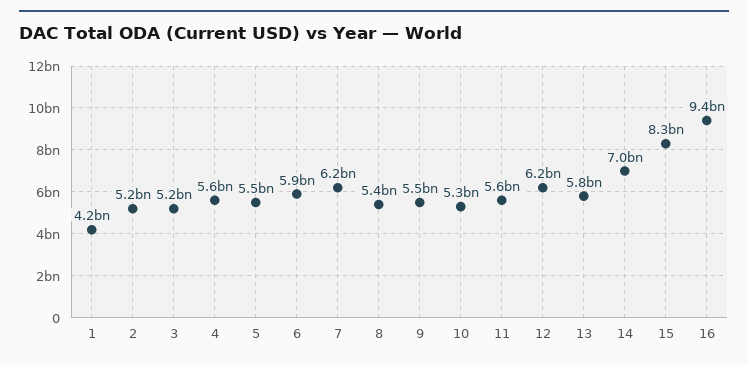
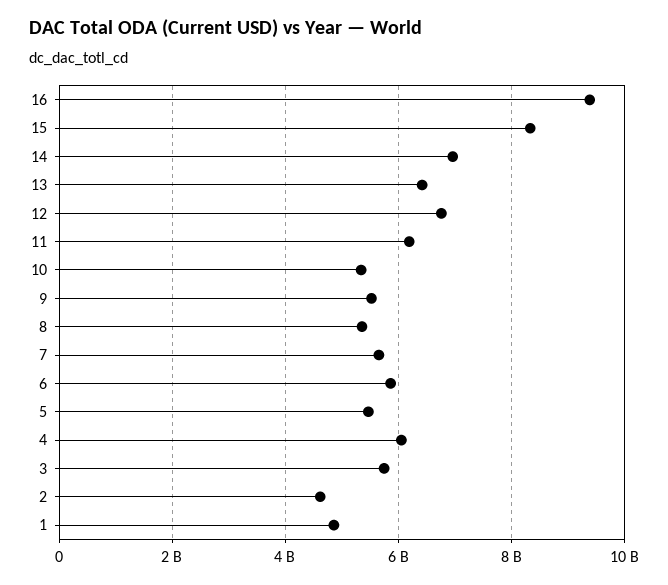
1: 4200000000 -> 4800000000
2: 5200000000 -> 4600000000
3: 5200000000 -> 5800000000
4: 5600000000 -> 6000000000
7: 6200000000 -> 5600000000
11: 5600000000 -> 6200000000
12: 6200000000 -> 6800000000
13: 5800000000 -> 6400000000

